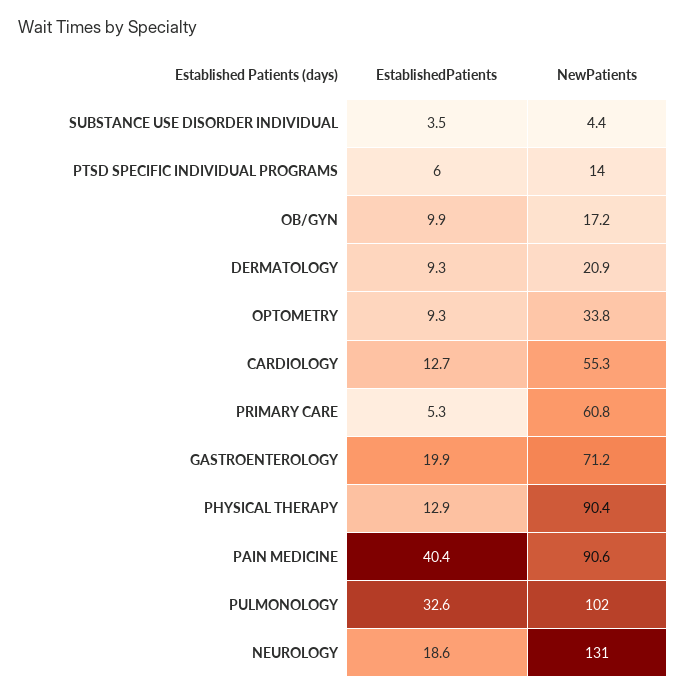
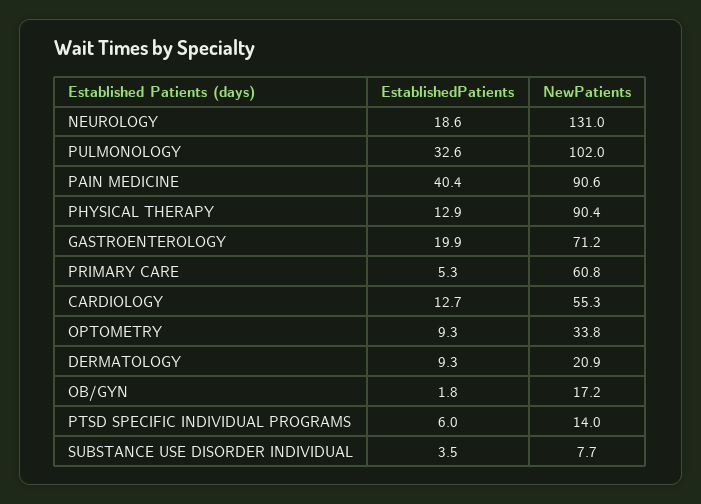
NewPatients, SUBSTANCE USE DISORDER INDIVIDUAL: 4.4 -> 7.7
EstablishedPatients, OB/GYN: 9.9 -> 1.8

